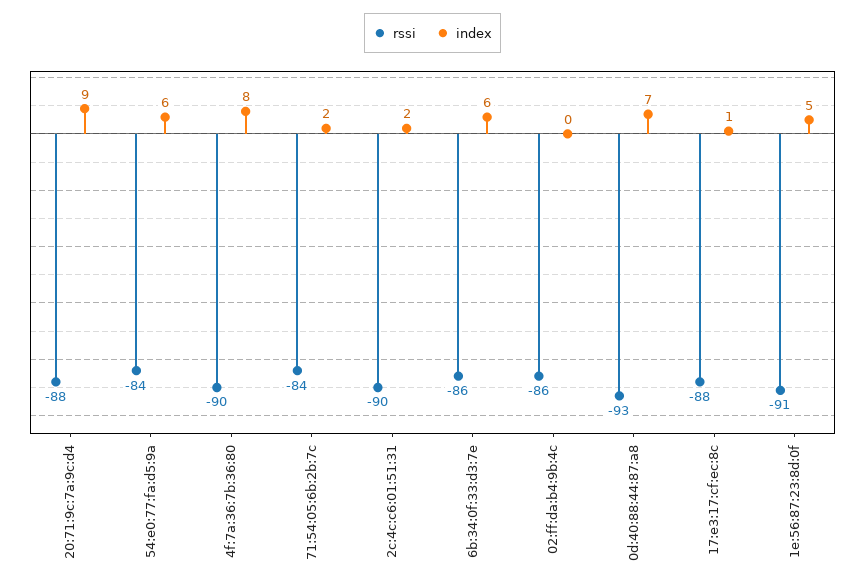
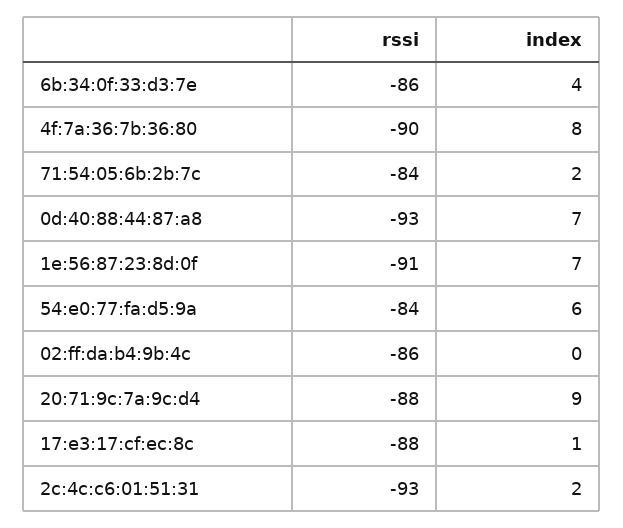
rssi, 2c:4c:c6:01:51:31: -90 -> -93
index, 6b:34:0f:33:d3:7e: 6 -> 4
index, 1e:56:87:23:8d:0f: 5 -> 7

